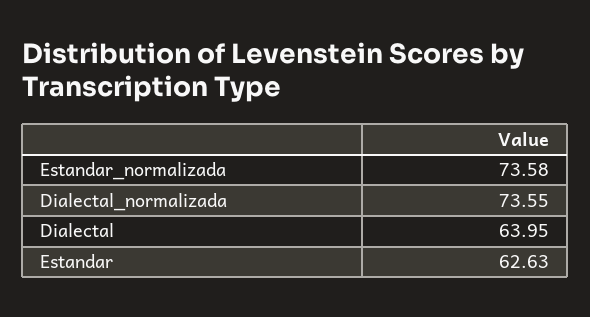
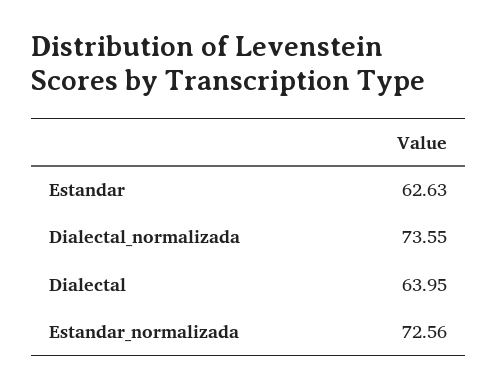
Estandar_normalizada: 73.58 -> 72.56

